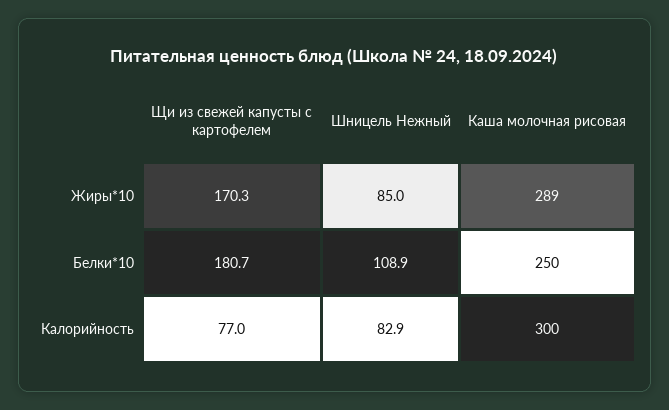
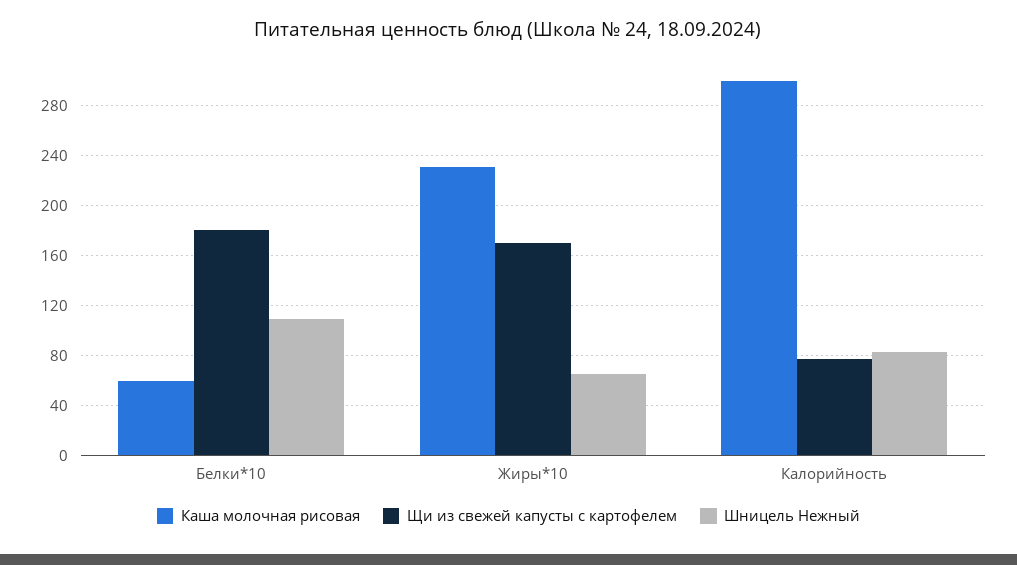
Шницель Нежный, Жиры*10: 85 -> 65
Каша молочная рисовая, Жиры*10: 289 -> 230
Каша молочная рисовая, Белки*10: 250 -> 60

